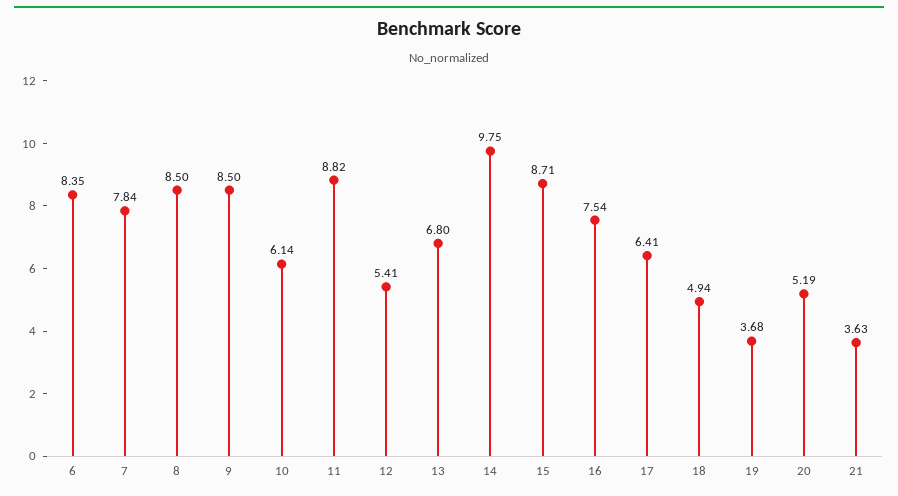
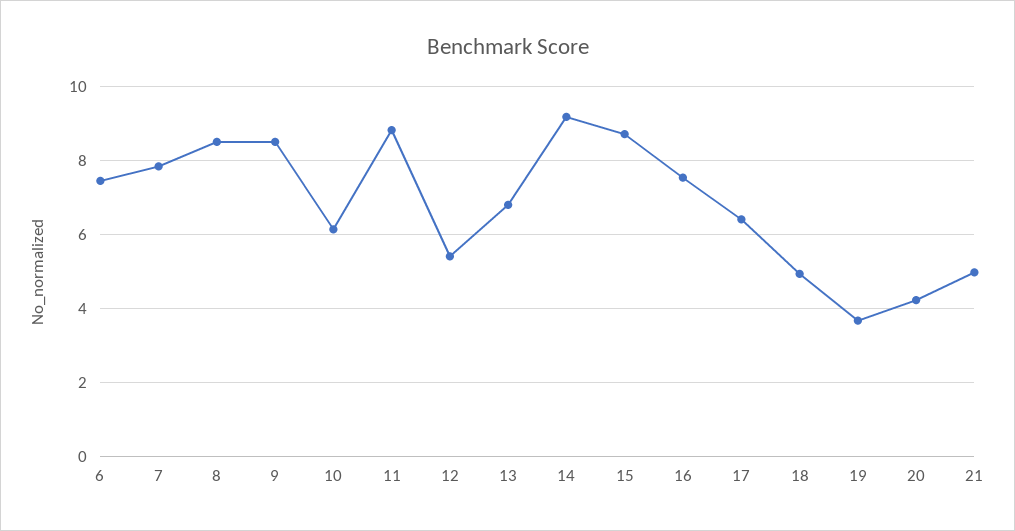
6: 8.35 -> 7.4
14: 9.75 -> 9.2
20: 5.19 -> 4.2
21: 3.63 -> 5

